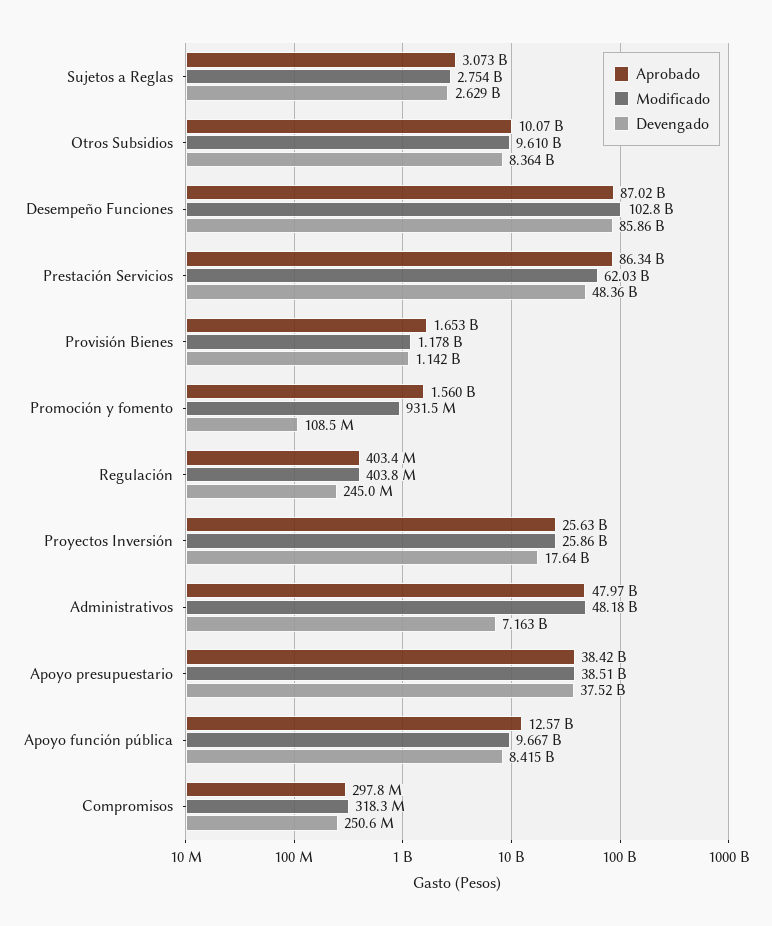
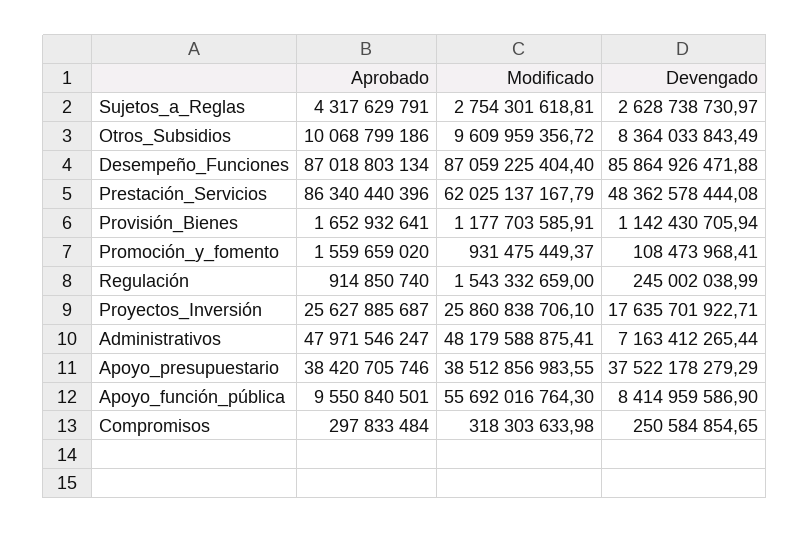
Aprobado, Sujetos a Reglas: 3073000000 -> 4317629791
Modificado, Desempeño Funciones: 102800000000 -> 87059225404.4
Aprobado, Regulación: 403400000 -> 914850740
Modificado, Regulación: 403800000 -> 1543332659
Aprobado, Apoyo función pública: 12570000000 -> 9550840501
Modificado, Apoyo función pública: 9667000000 -> 55692016764.3

